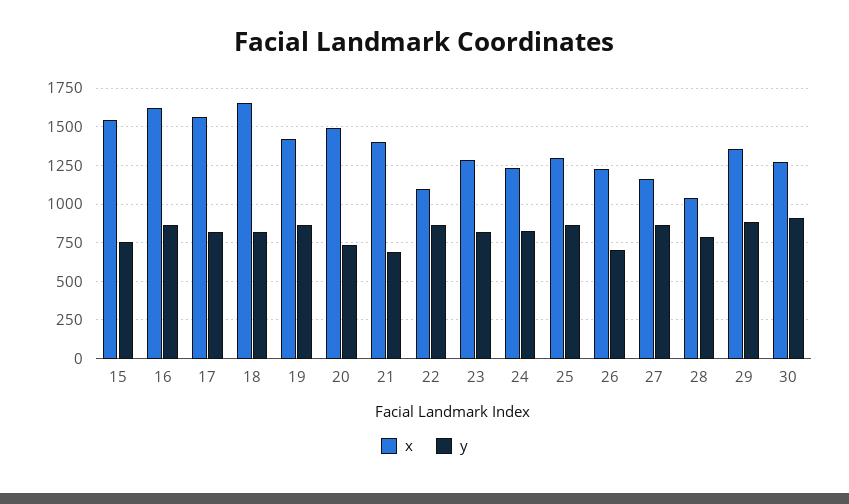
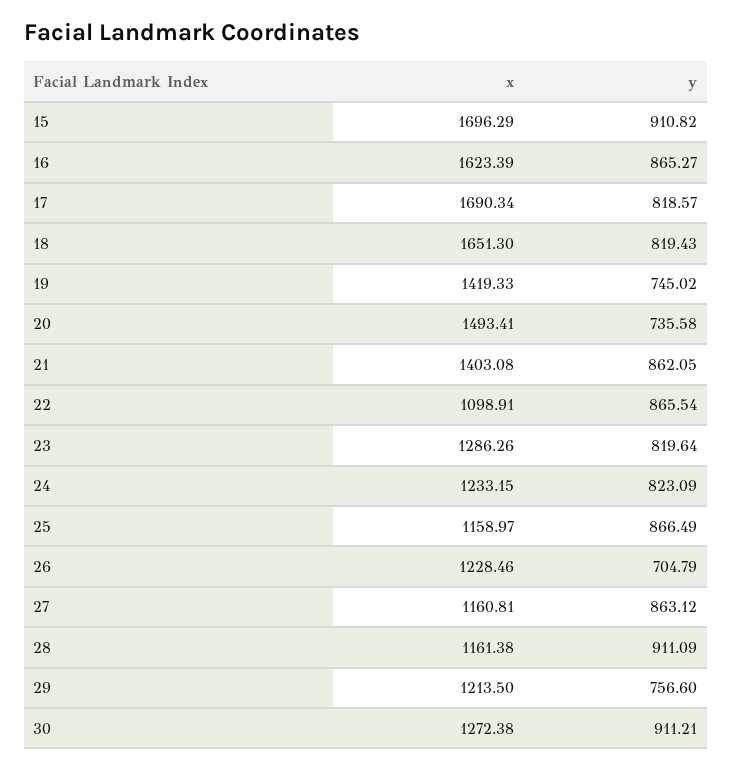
x, 15: 1550 -> 1696.29
y, 15: 750 -> 910.82
x, 17: 1550 -> 1690.34
y, 19: 850 -> 745.02
y, 21: 700 -> 862.05
x, 25: 1300 -> 1158.97
x, 28: 1050 -> 1161.38
y, 28: 800 -> 911.09
x, 29: 1350 -> 1213.5
y, 29: 900 -> 756.6

